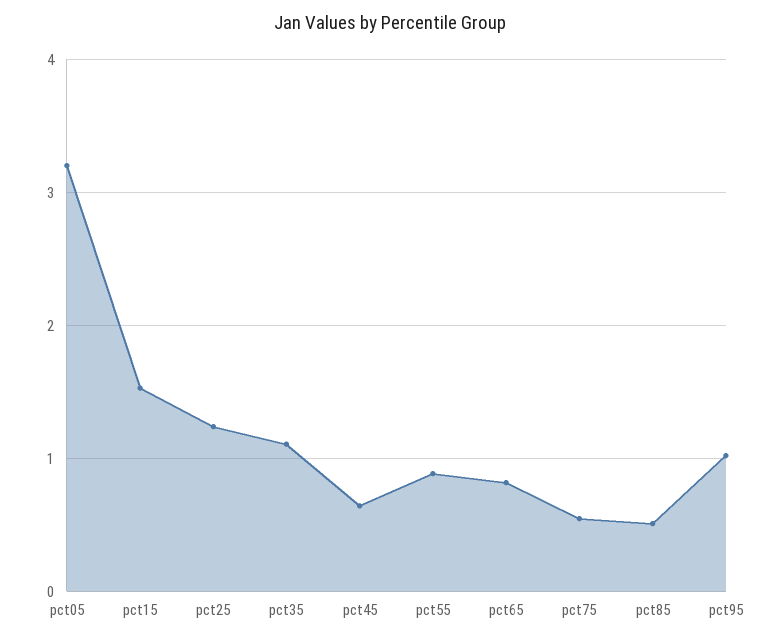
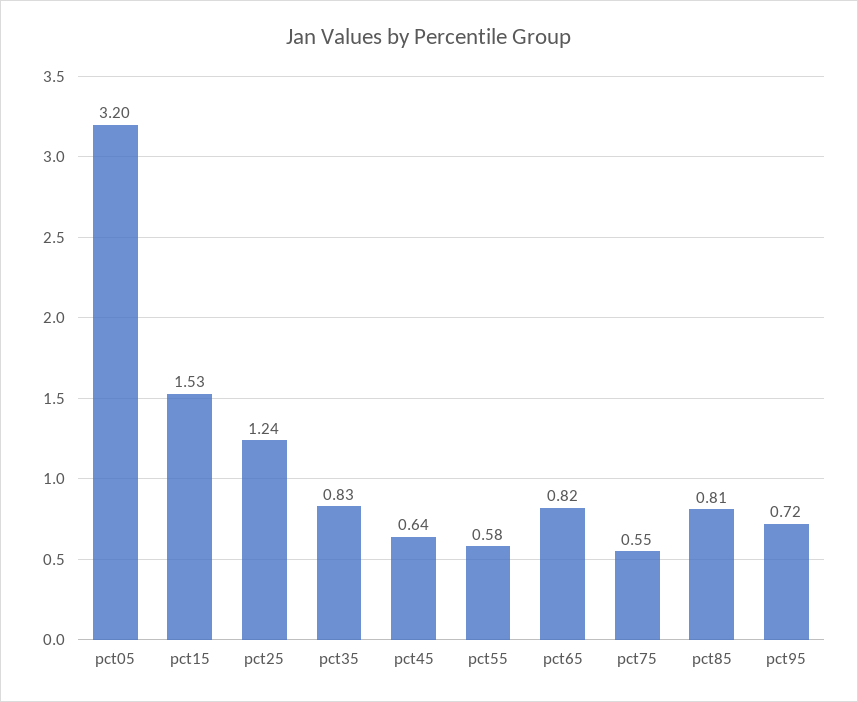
pct35: 1.1 -> 0.83
pct55: 0.9 -> 0.58
pct85: 0.5 -> 0.81
pct95: 1 -> 0.72

